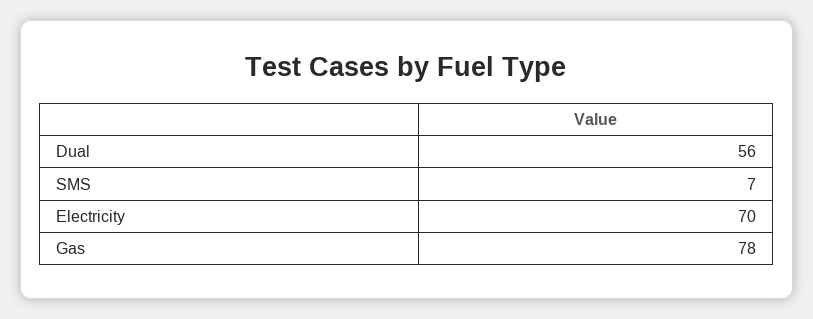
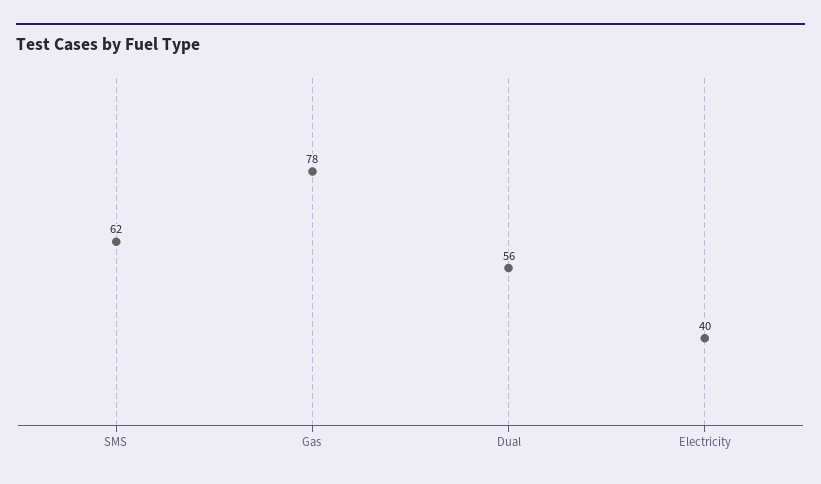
SMS: 7 -> 62
Electricity: 70 -> 40

